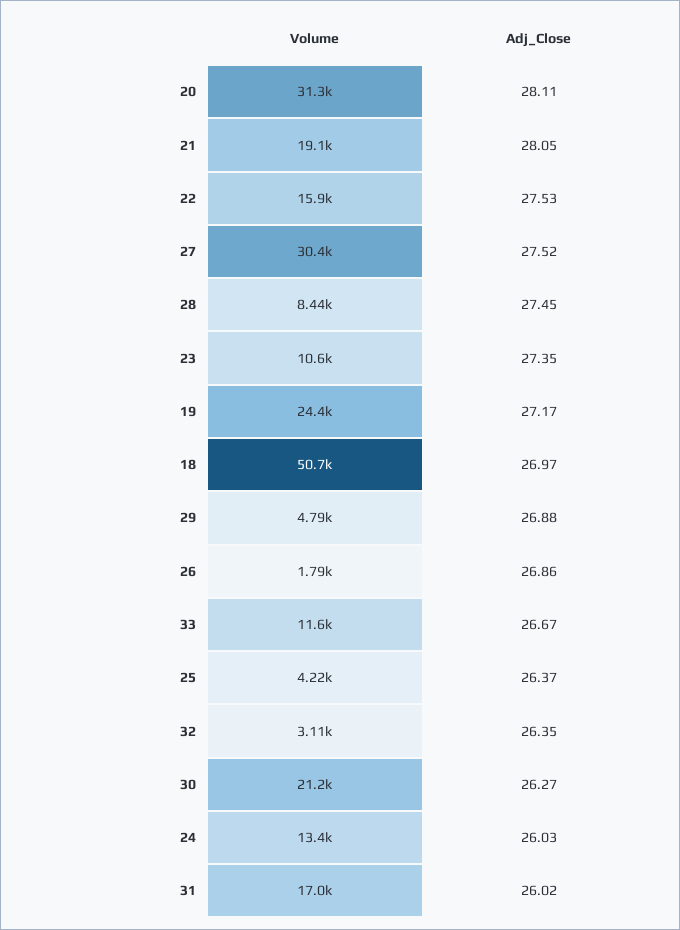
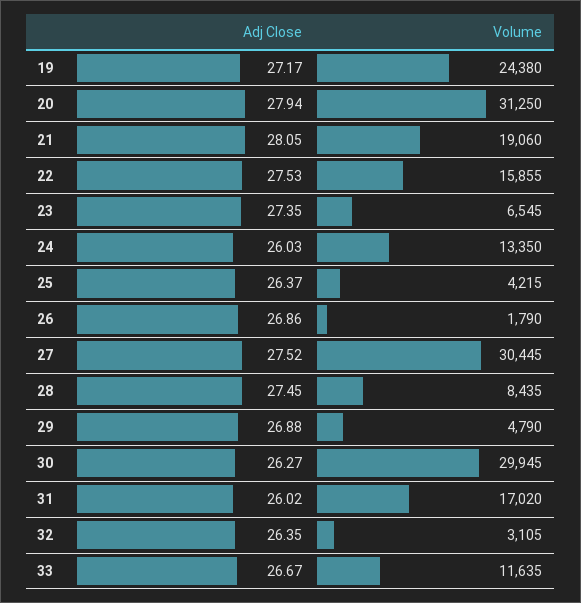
Adj_Close, 20: 28.11 -> 27.94
Volume, 23: 10600 -> 6545
Volume, 18: 50700 -> none
Adj_Close, 18: 26.97 -> none
Volume, 30: 21200 -> 29945

